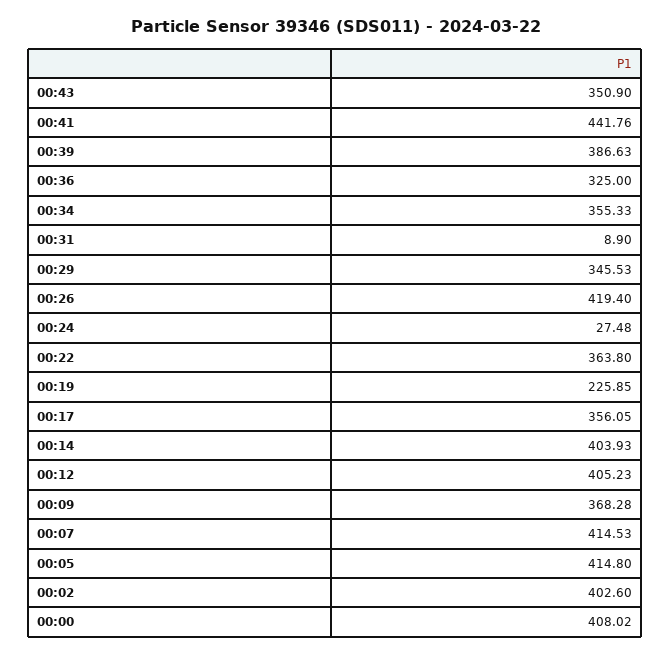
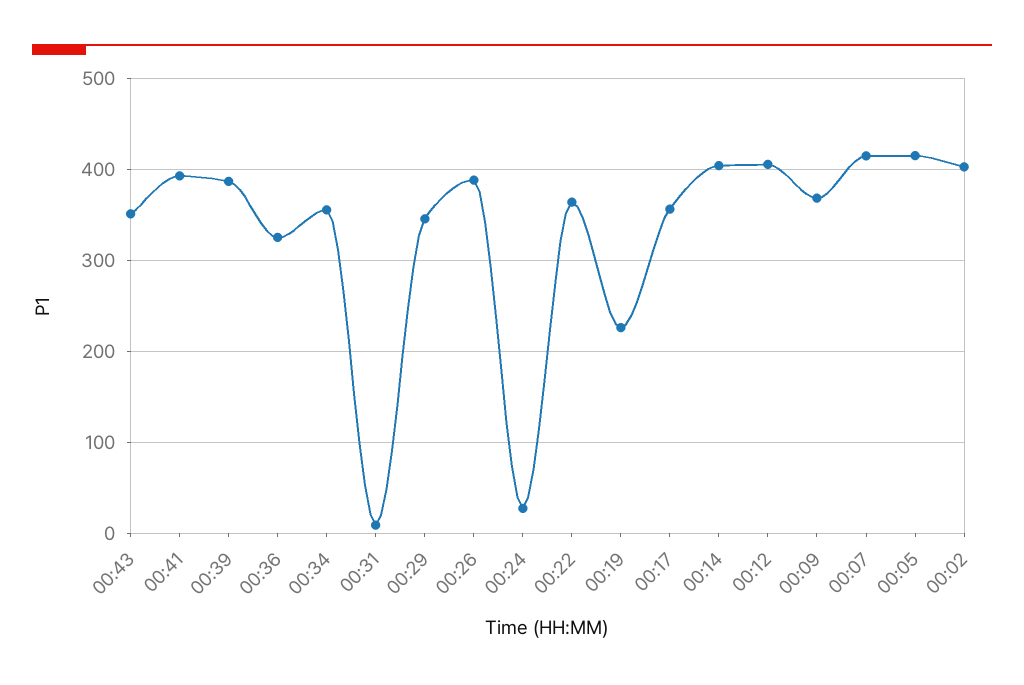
00:41: 441.76 -> 390
00:26: 419.4 -> 390
00:00: 408.02 -> none

